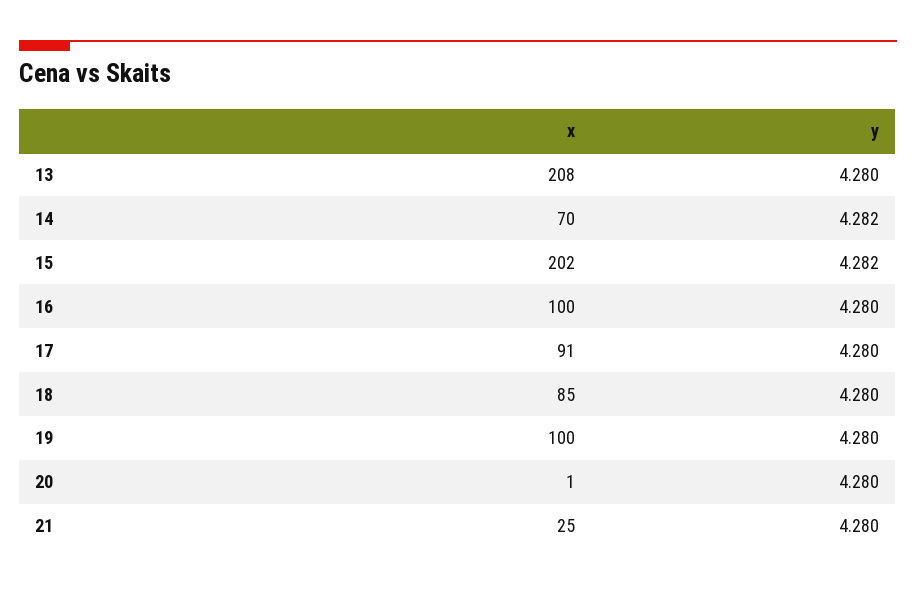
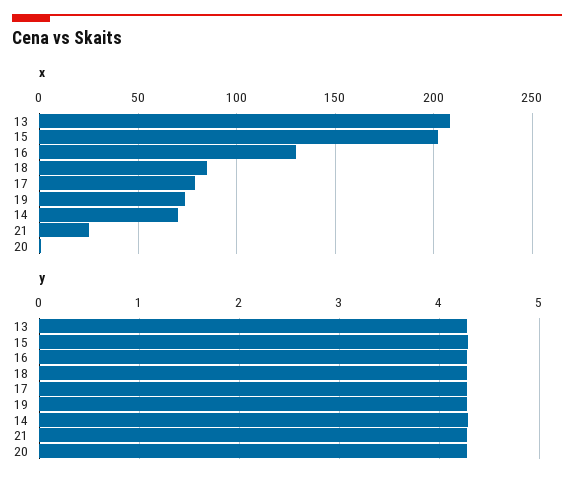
x, 16: 100 -> 130
x, 17: 91 -> 80
x, 19: 100 -> 75

